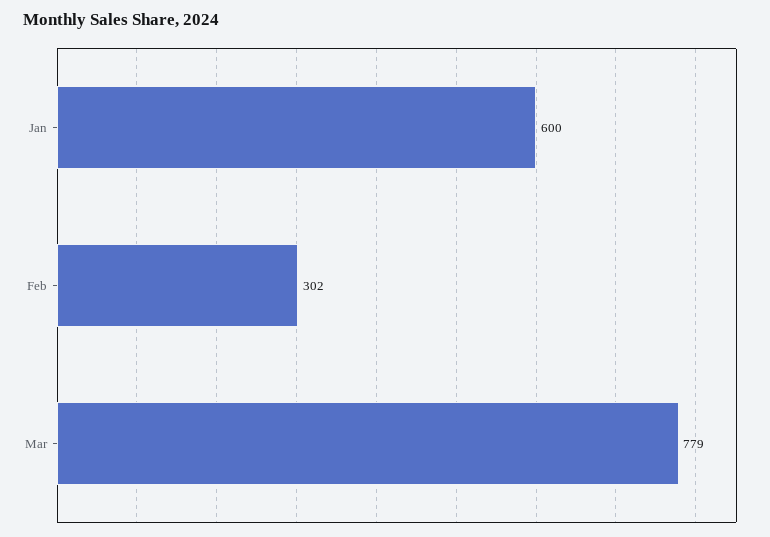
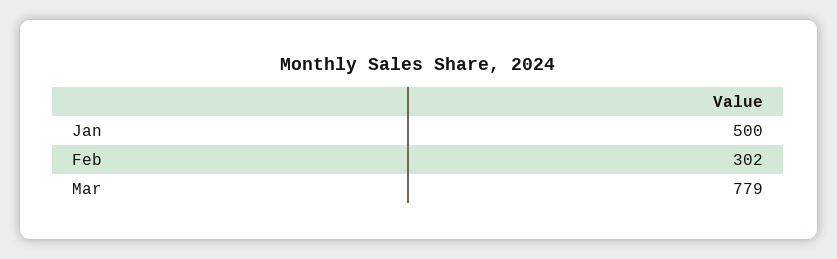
Jan: 600 -> 500

